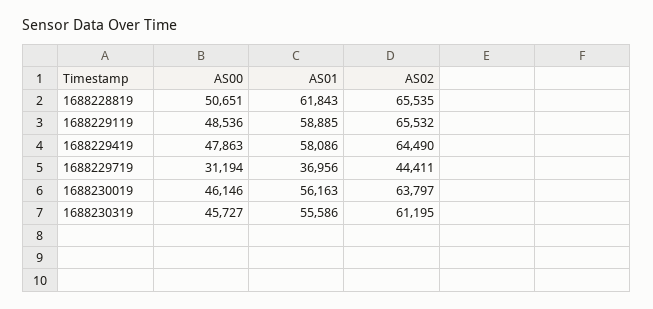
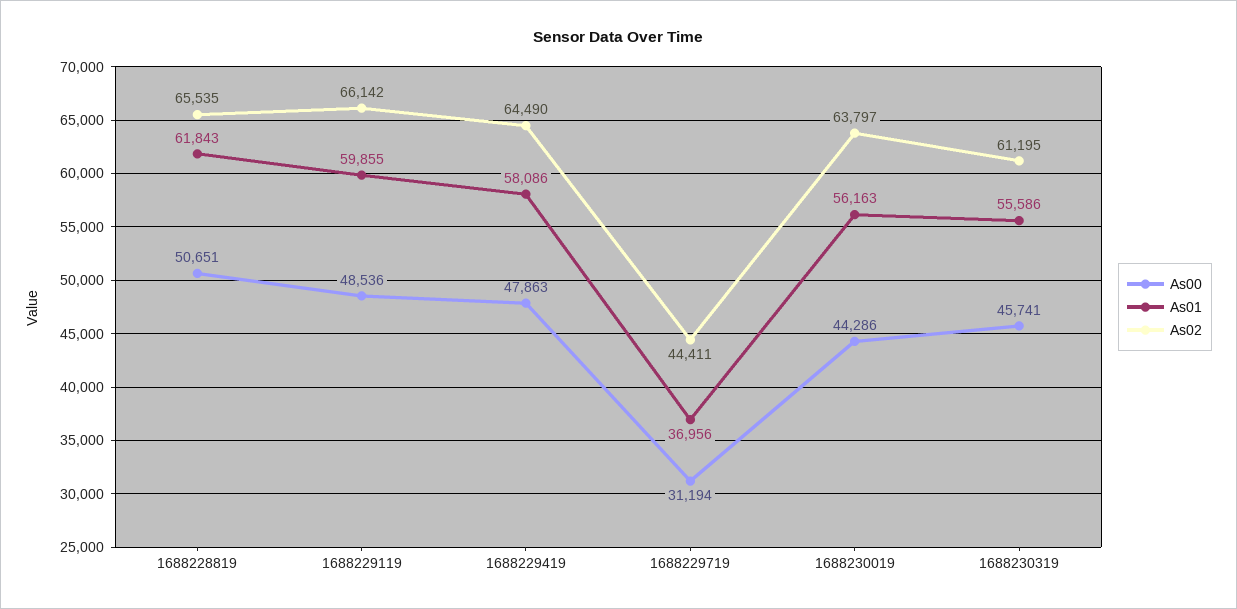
AS01, 1688229119: 58885 -> 59855
AS02, 1688229119: 65532 -> 66142
AS00, 1688230019: 46146 -> 44286
AS00, 1688230319: 45727 -> 45741

